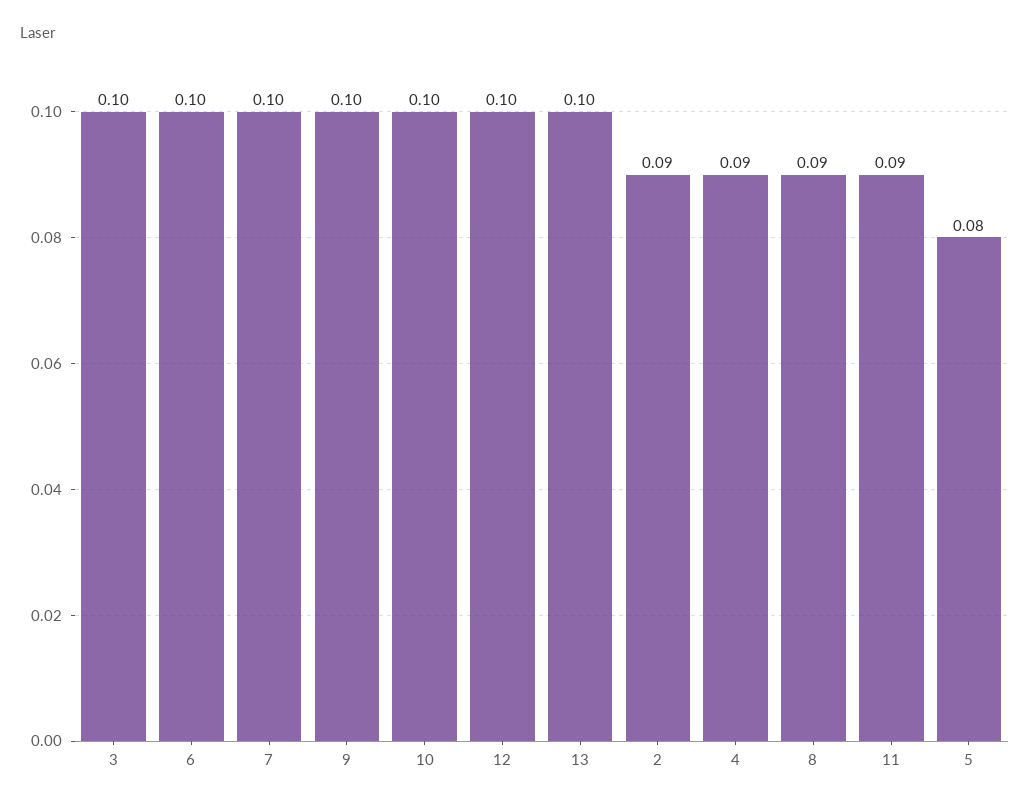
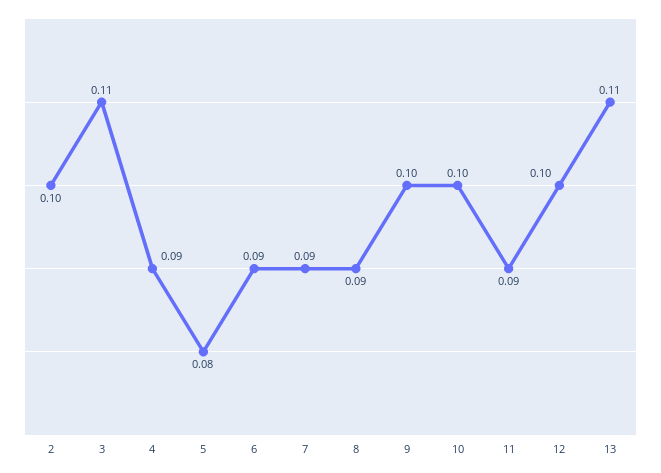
3: 0.1 -> 0.11
6: 0.1 -> 0.09
7: 0.1 -> 0.09
13: 0.1 -> 0.11
2: 0.09 -> 0.1

